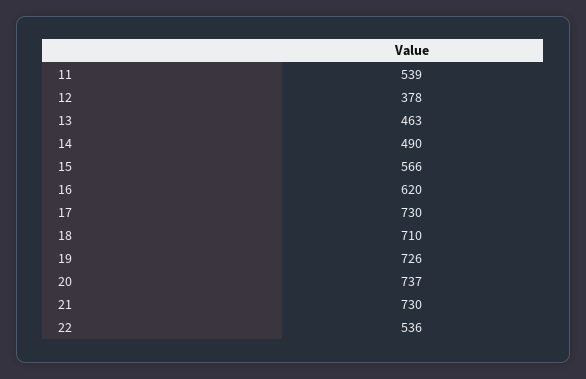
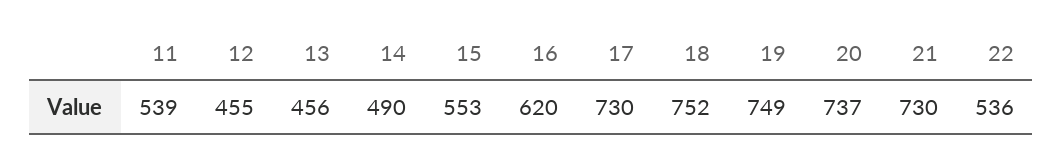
12: 378 -> 455
13: 463 -> 456
15: 566 -> 553
18: 710 -> 752
19: 726 -> 749

